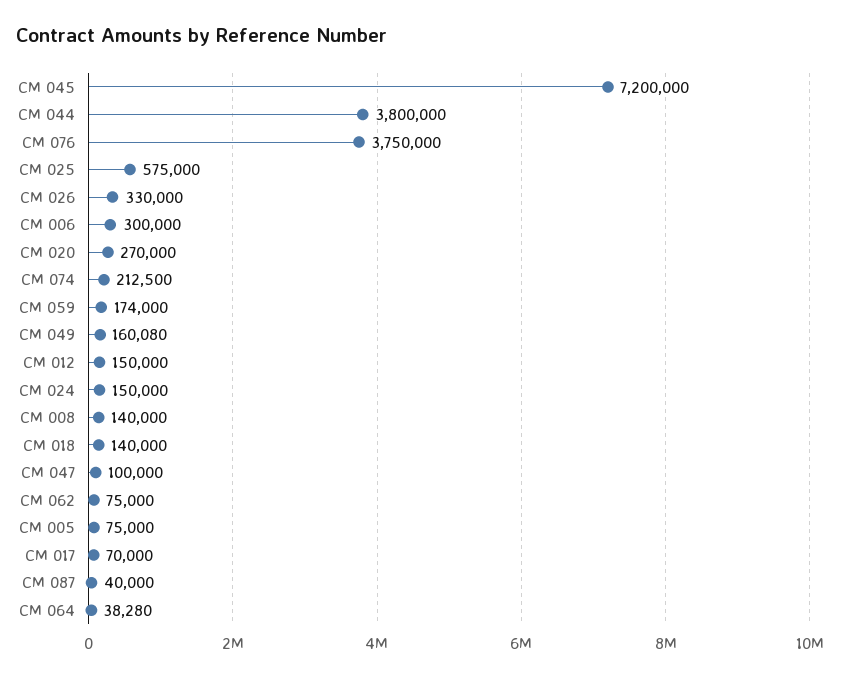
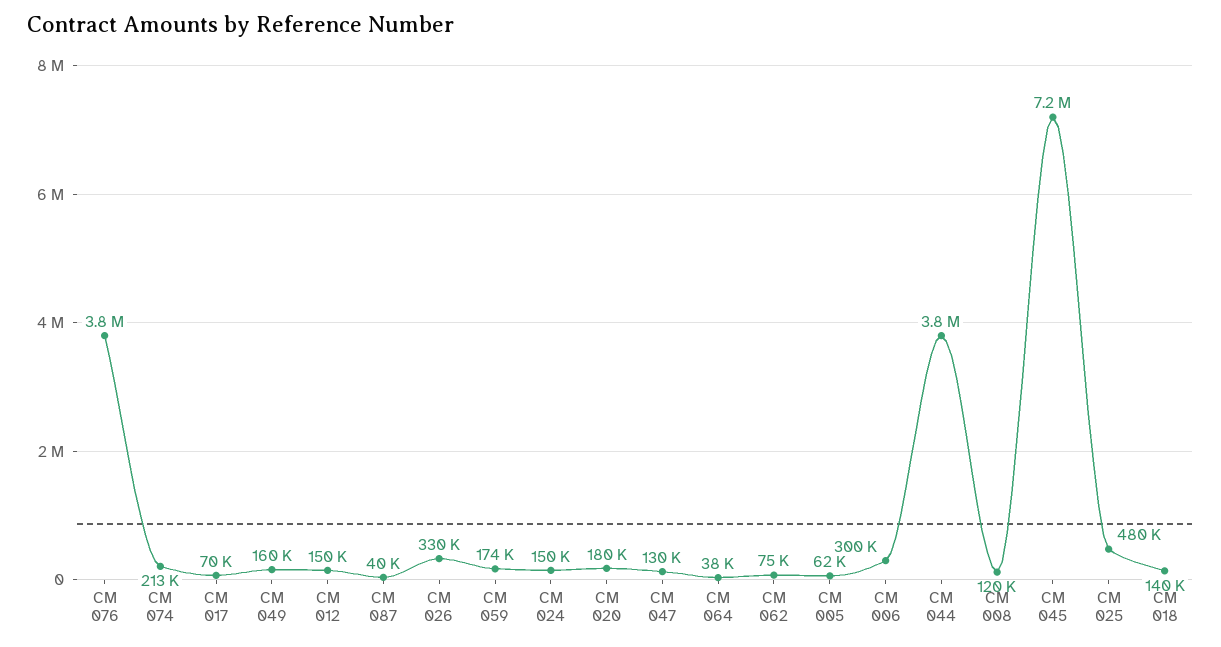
CM 025: 575000 -> 480000
CM 020: 270000 -> 180000
CM 008: 140000 -> 120000
CM 047: 100000 -> 130000
CM 005: 75000 -> 62000

